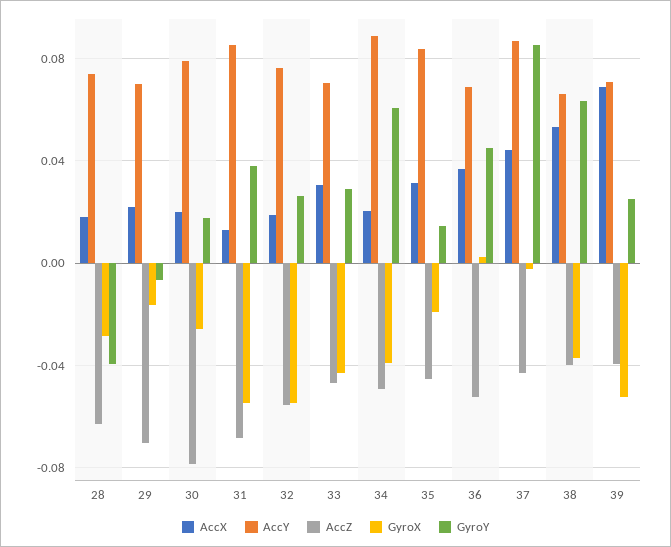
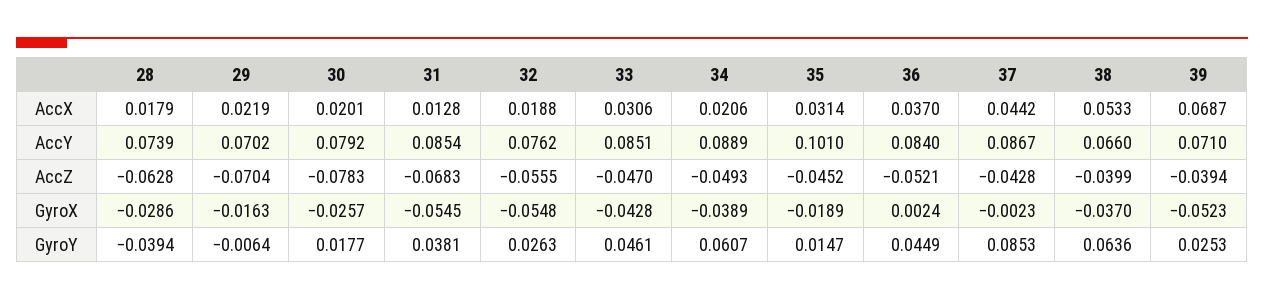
AccY, 33: 0.07 -> 0.0851
GyroY, 33: 0.03 -> 0.0461
AccY, 35: 0.085 -> 0.101
AccY, 36: 0.07 -> 0.084

